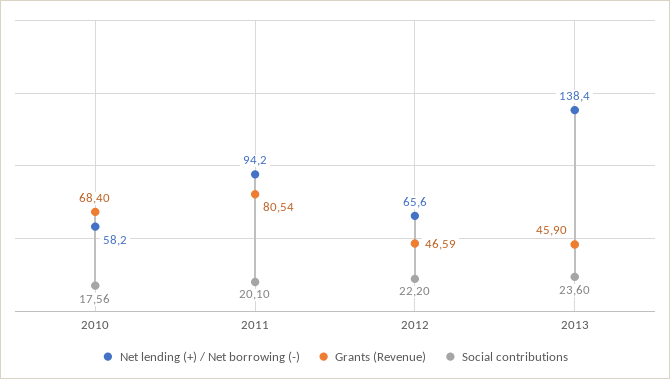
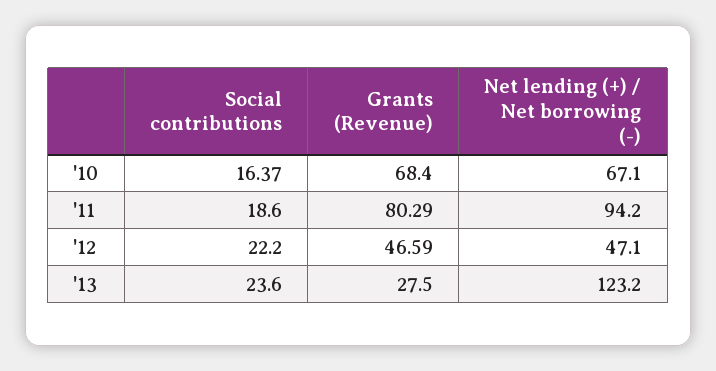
Net lending (+) / Net borrowing (-), 2010: 58.2 -> 67.1
Social contributions, 2010: 17.56 -> 16.37
Grants (Revenue), 2011: 80.54 -> 80.29
Social contributions, 2011: 20.1 -> 18.6
Net lending (+) / Net borrowing (-), 2012: 65.6 -> 47.1
Net lending (+) / Net borrowing (-), 2013: 138.4 -> 123.2
Grants (Revenue), 2013: 45.9 -> 27.5

